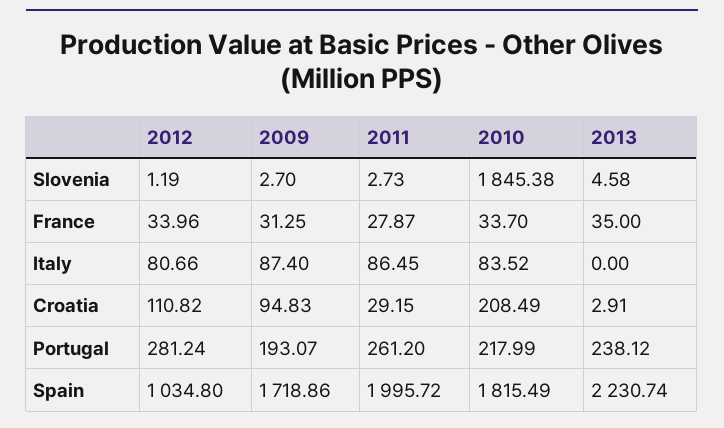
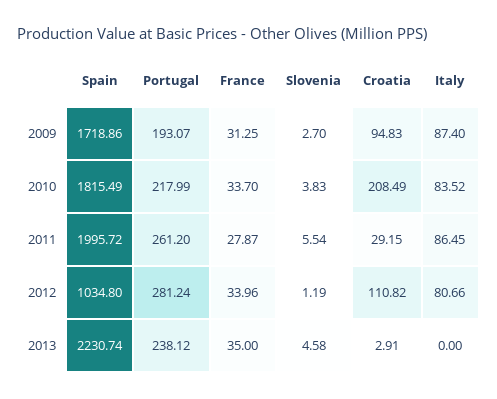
2011, Slovenia: 2.73 -> 5.54
2010, Slovenia: 1845.38 -> 3.83

